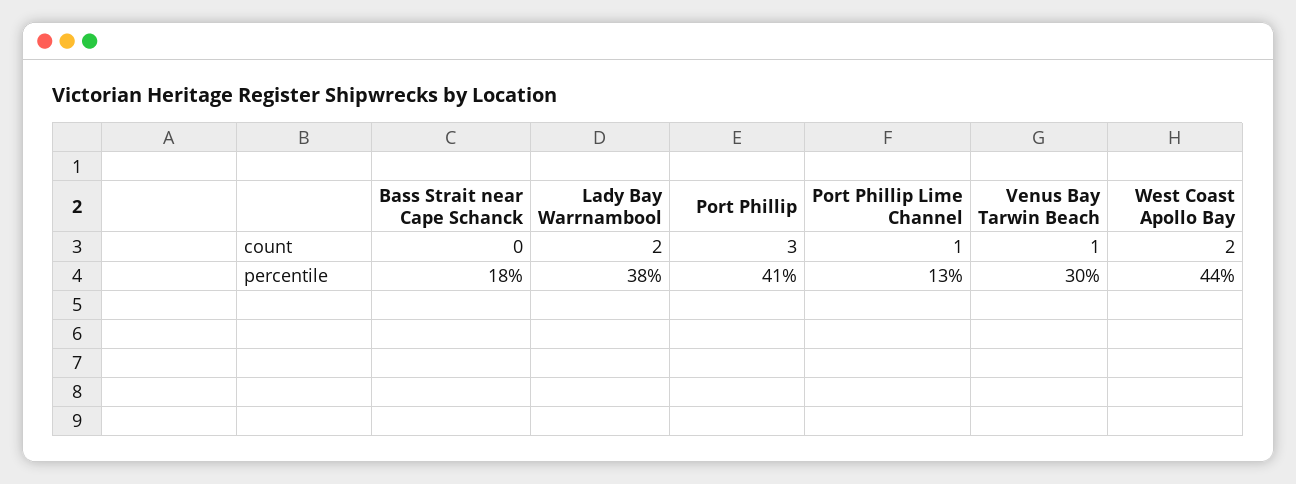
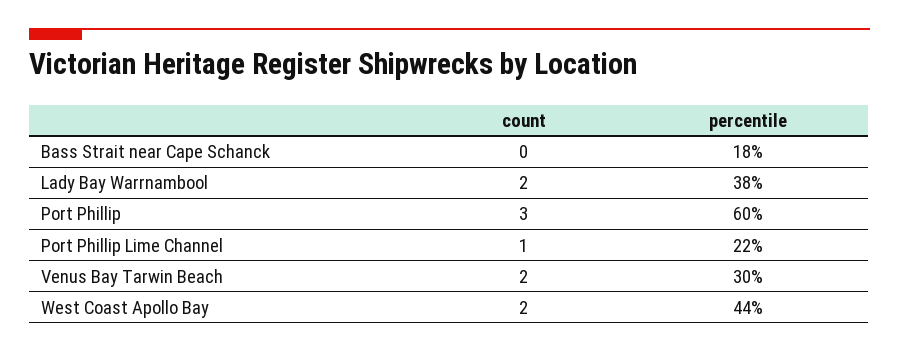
Venus Bay Tarwin Beach, count: 1 -> 2
Port Phillip, percentile: 41 -> 60
Port Phillip Lime Channel, percentile: 13 -> 22

